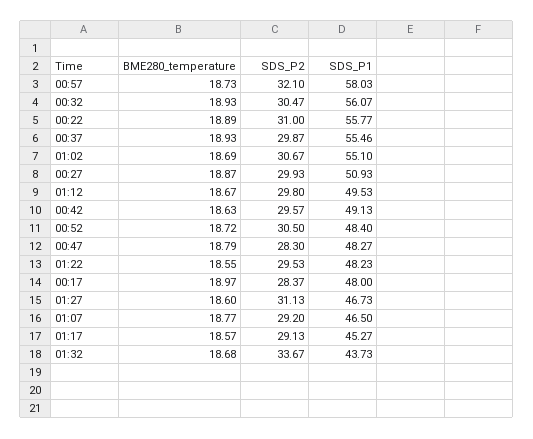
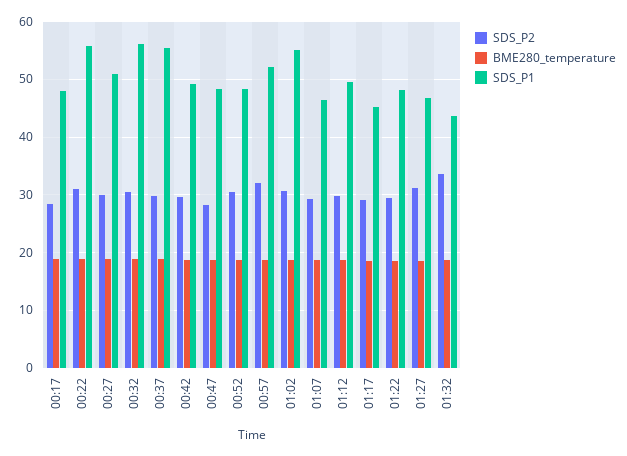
SDS_P1, 00:57: 58.03 -> 52

